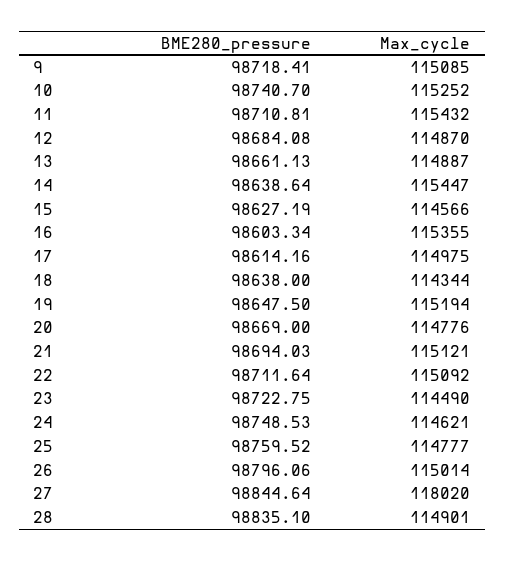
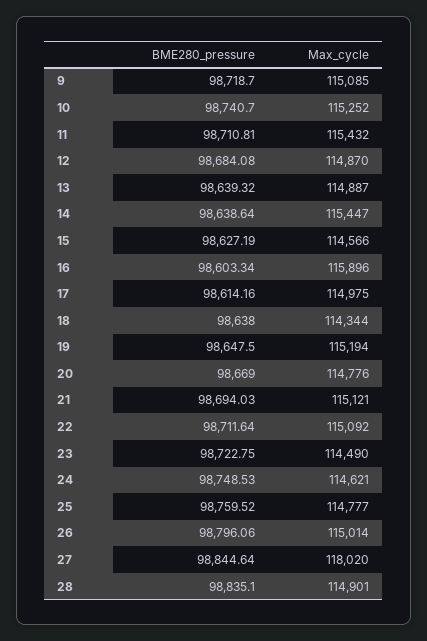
BME280_pressure, 9: 98718.41 -> 98718.7
BME280_pressure, 13: 98661.13 -> 98639.32
Max_cycle, 16: 115355 -> 115896

